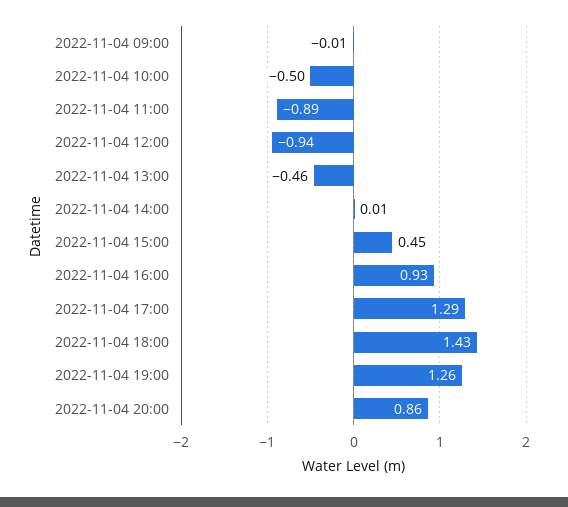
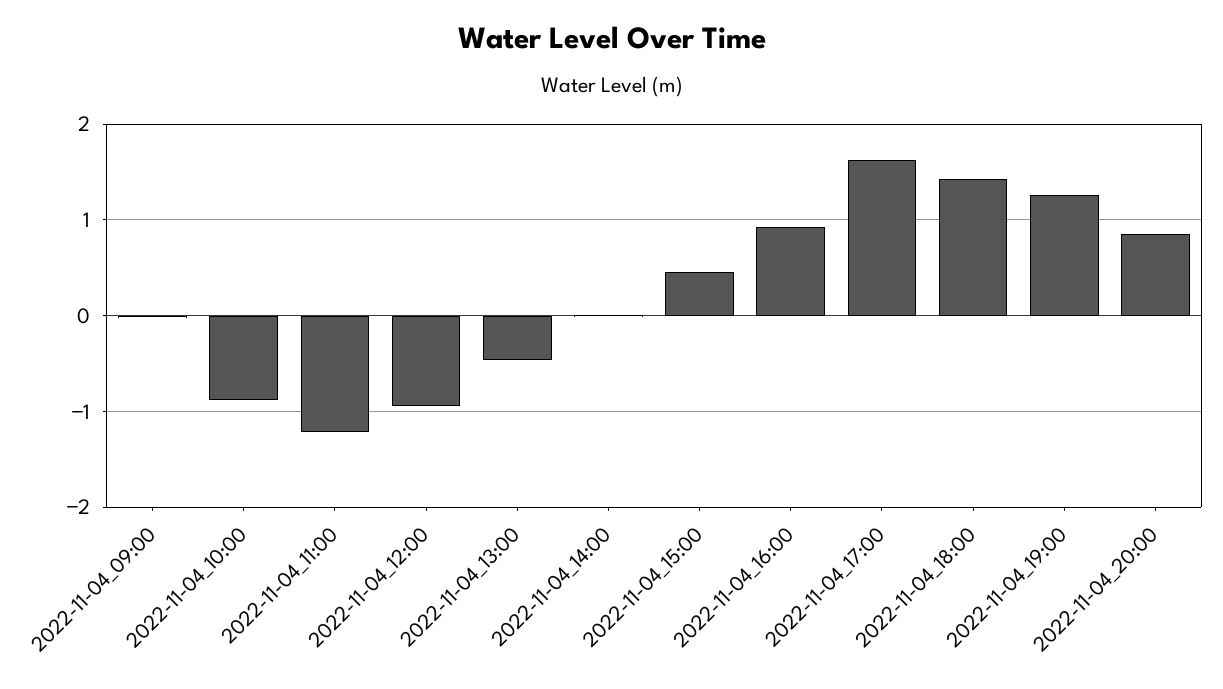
2022-11-04 10:00: -0.5 -> -0.9
2022-11-04 11:00: -0.89 -> -1.2
2022-11-04 17:00: 1.29 -> 1.6

